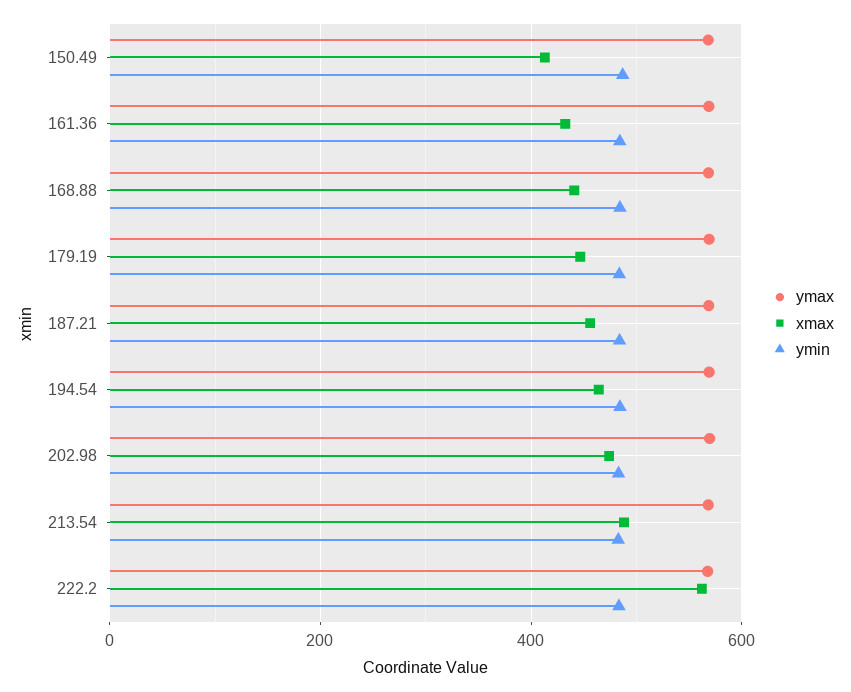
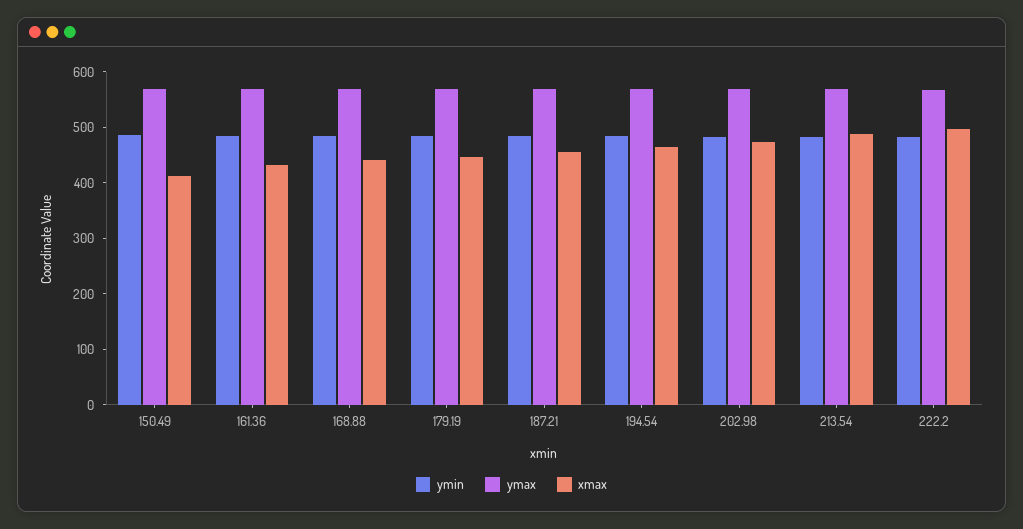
xmax, 222.2: 560 -> 500

